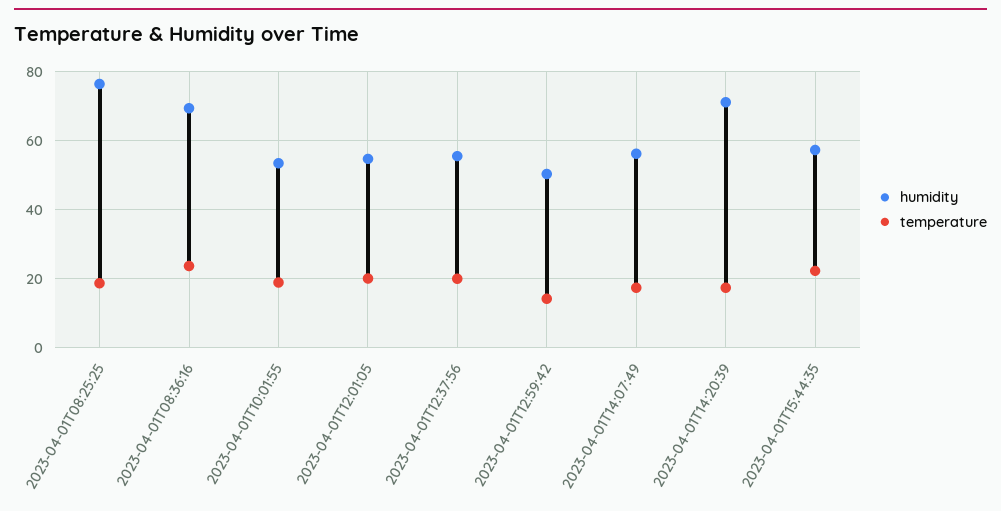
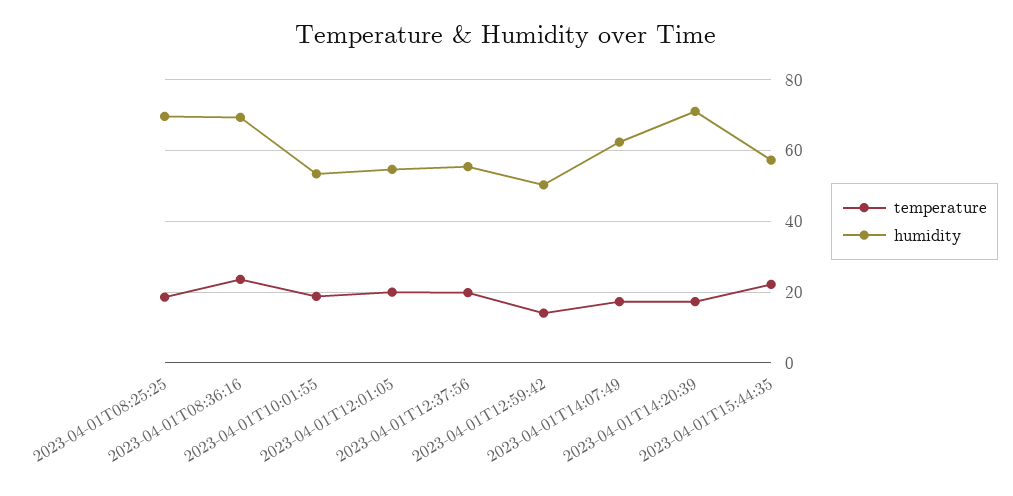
humidity, 2023-04-01T08:25:25: 76 -> 70
humidity, 2023-04-01T14:07:49: 56 -> 62

